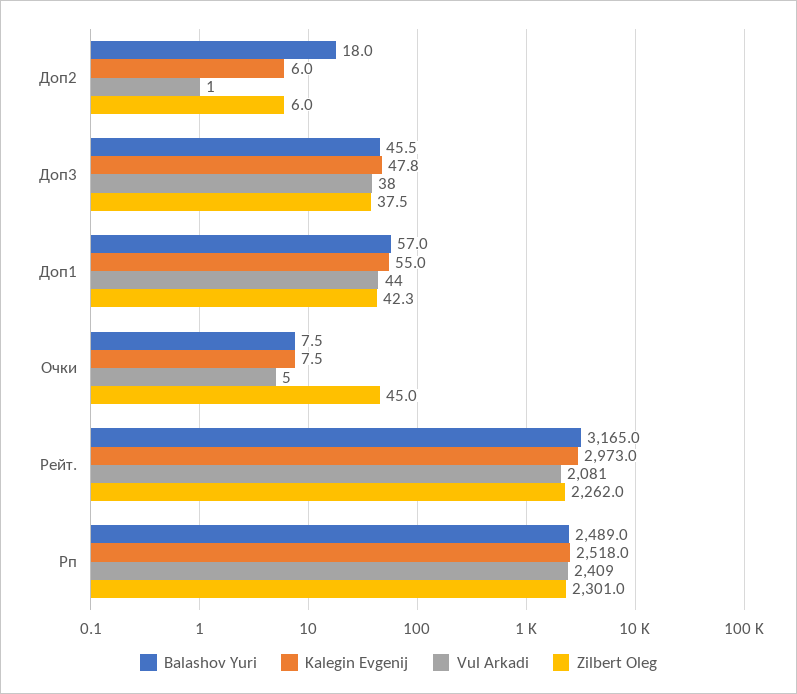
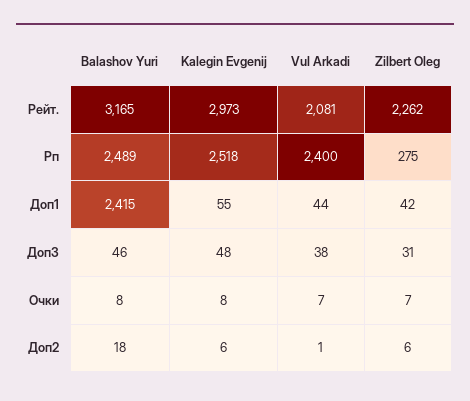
Zilbert Oleg, Доп3: 37.5 -> 31
Balashov Yuri, Доп1: 57 -> 2415
Vul Arkadi, Очки: 5 -> 7
Zilbert Oleg, Очки: 45 -> 7
Vul Arkadi, Рп: 2409 -> 2400
Zilbert Oleg, Рп: 2301 -> 275

